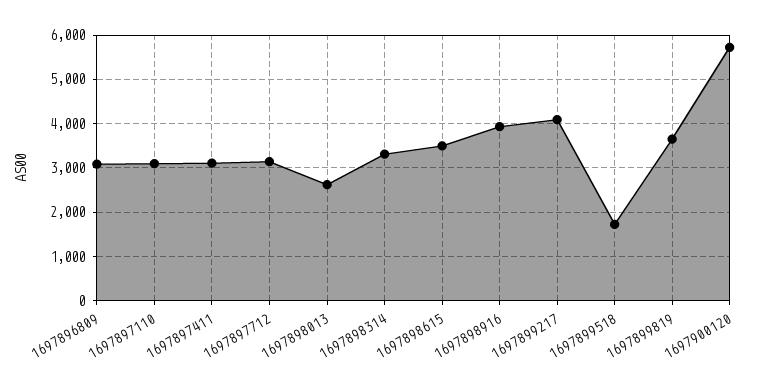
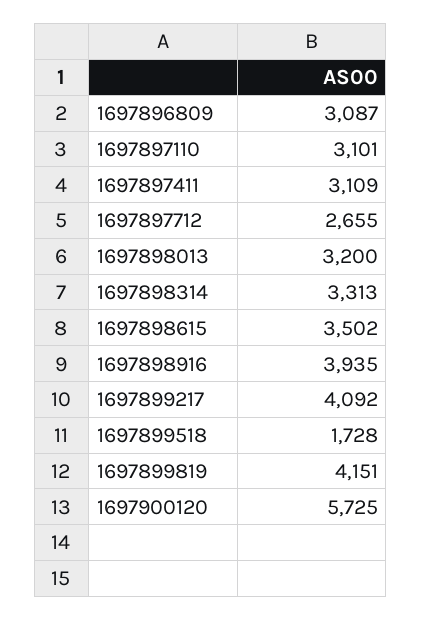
1697897712: 3200 -> 2655
1697898013: 2600 -> 3200
1697899819: 3600 -> 4151

